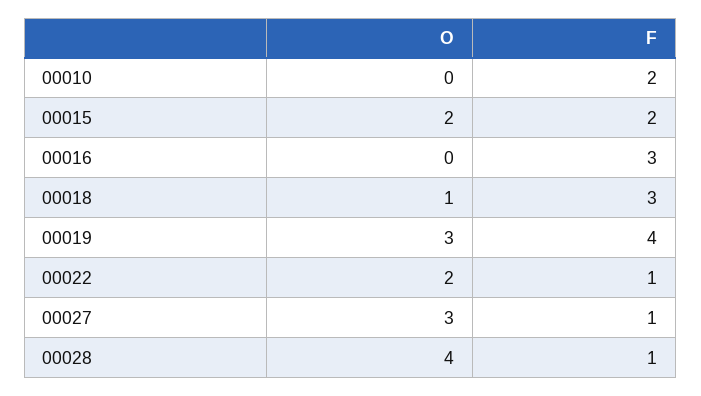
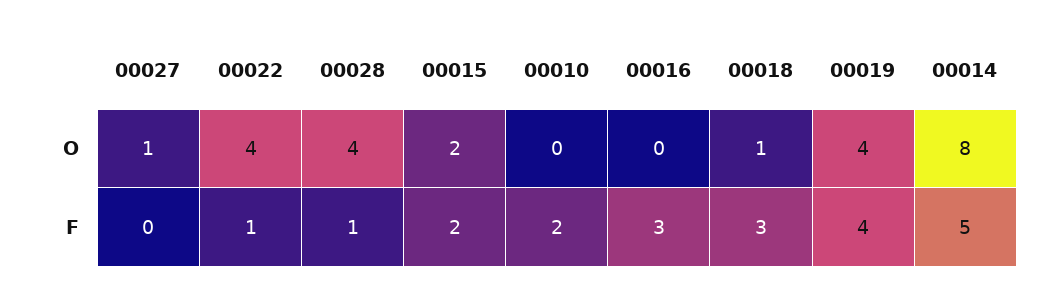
O, 00019: 3 -> 4
O, 00022: 2 -> 4
O, 00027: 3 -> 1
F, 00027: 1 -> 0
O, 00014: none -> 8
F, 00014: none -> 5

